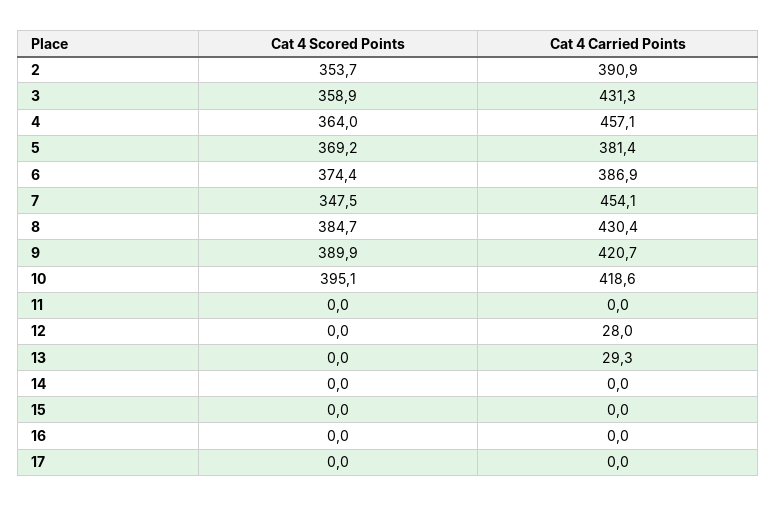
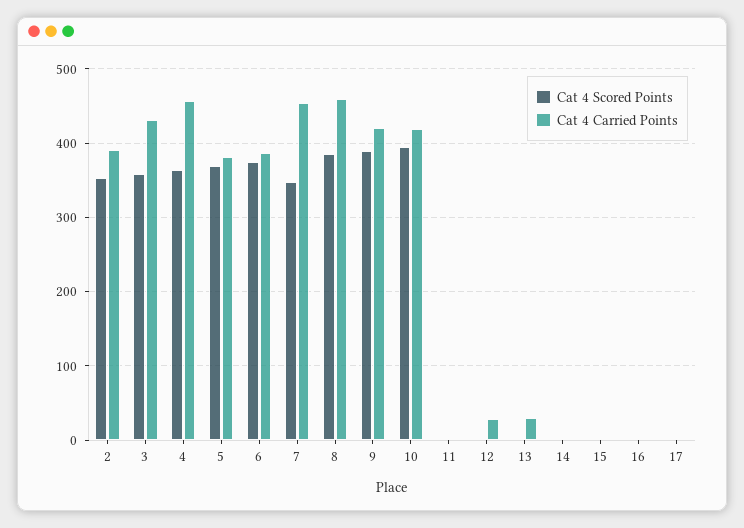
Cat 4 Carried Points, 8: 430.4 -> 460

